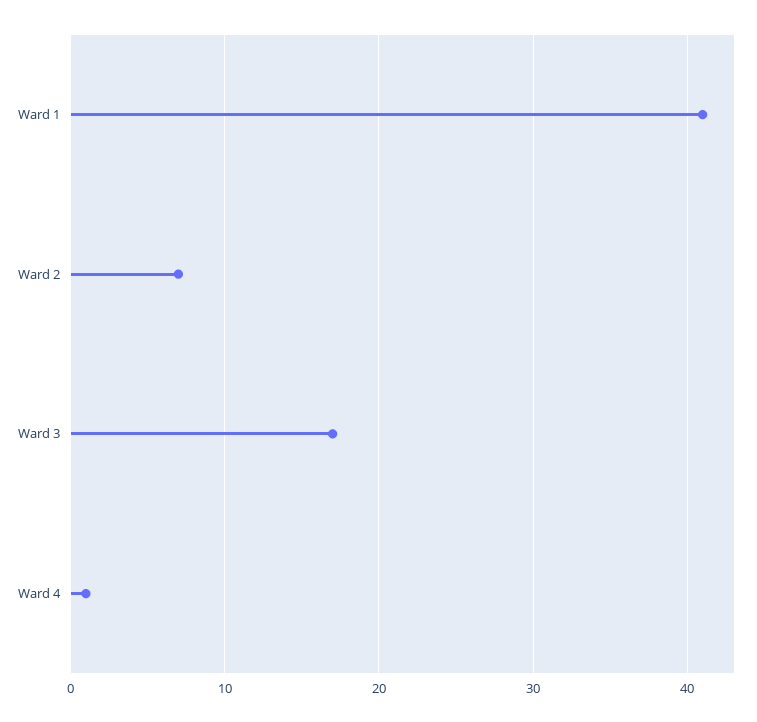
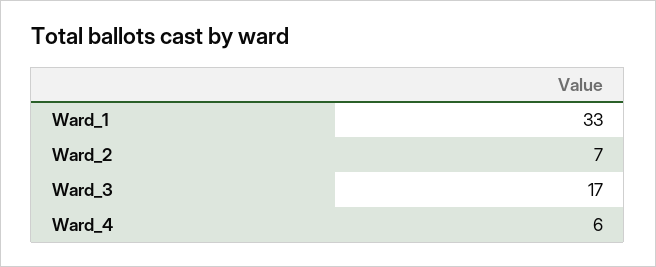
Ward 1: 41 -> 33
Ward 4: 1 -> 6

